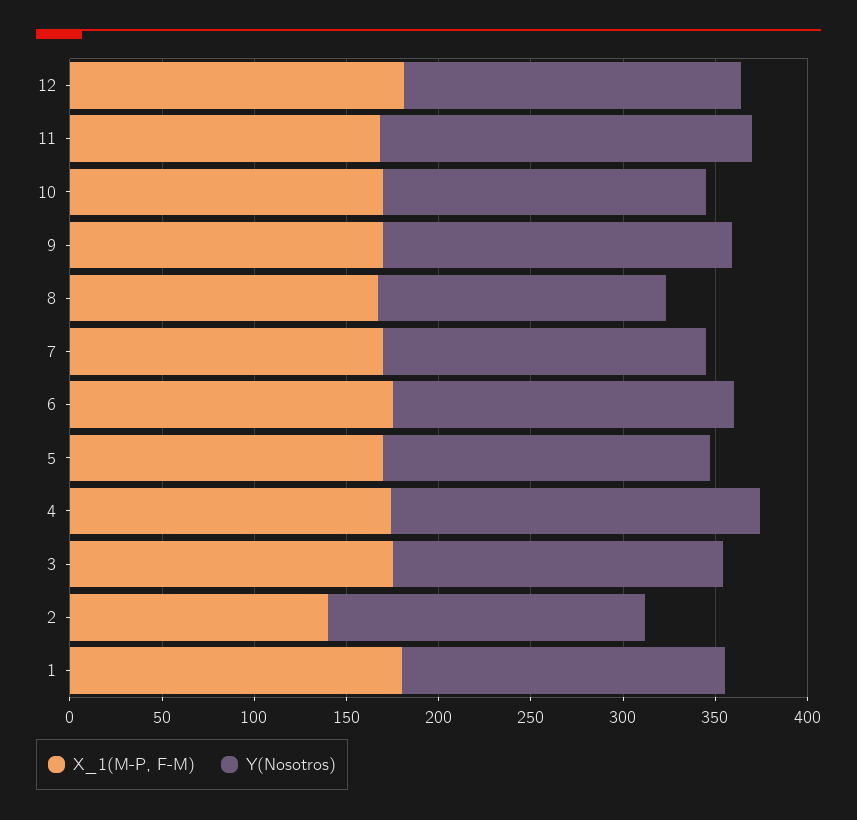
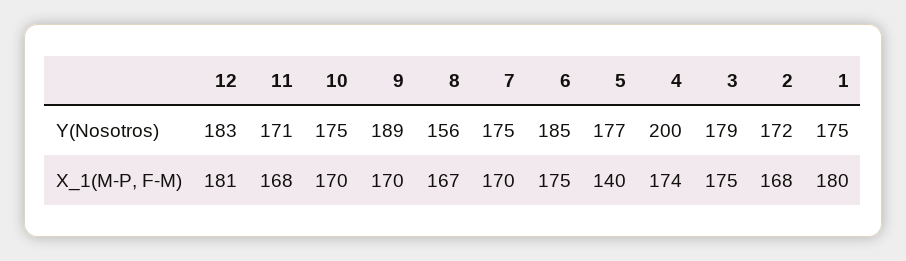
Y(Nosotros), 11: 200 -> 171
X_1(M-P, F-M), 5: 170 -> 140
X_1(M-P, F-M), 2: 140 -> 168

